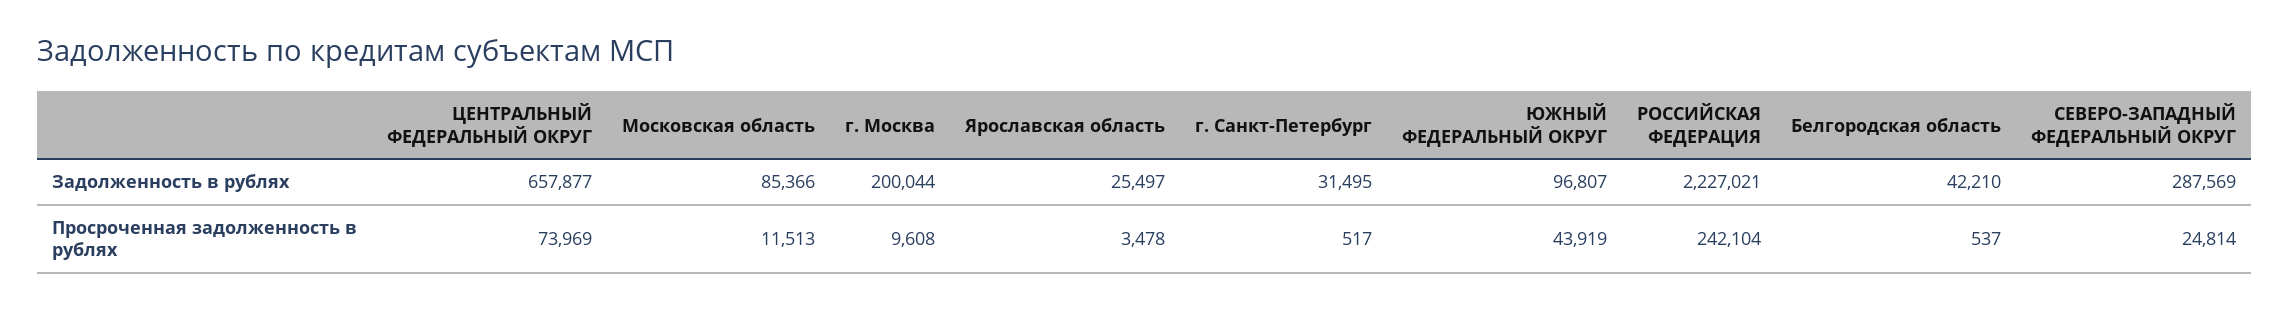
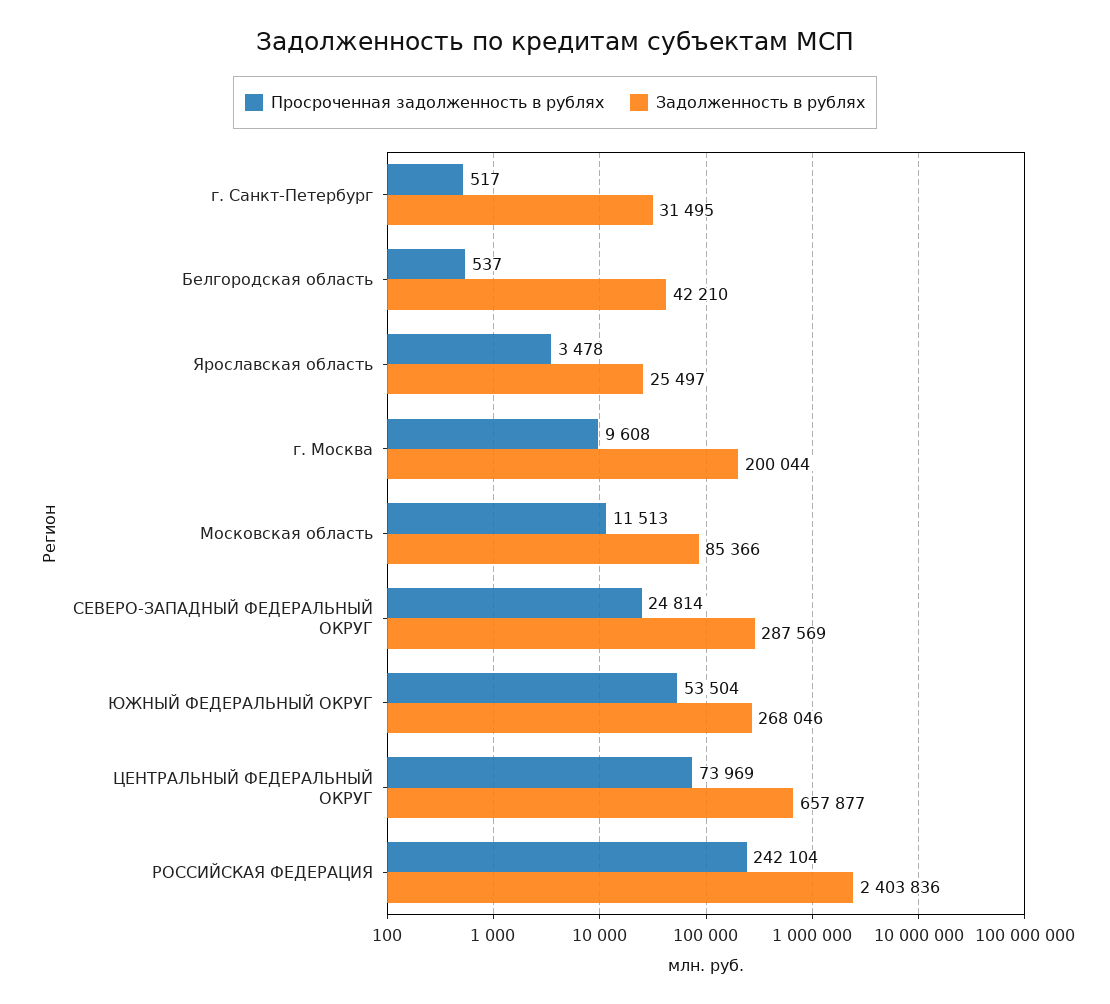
Задолженность в рублях, ЮЖНЫЙ ФЕДЕРАЛЬНЫЙ ОКРУГ: 96807 -> 268046
Задолженность в рублях, РОССИЙСКАЯ ФЕДЕРАЦИЯ: 2227021 -> 2403836
Просроченная задолженность в рублях, ЮЖНЫЙ ФЕДЕРАЛЬНЫЙ ОКРУГ: 43919 -> 53504

